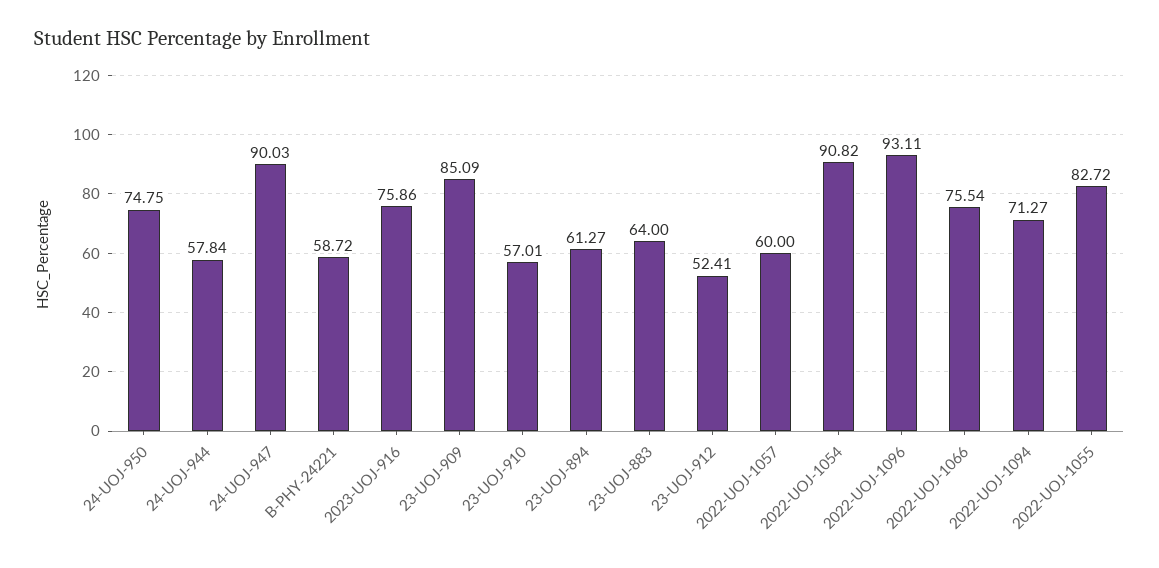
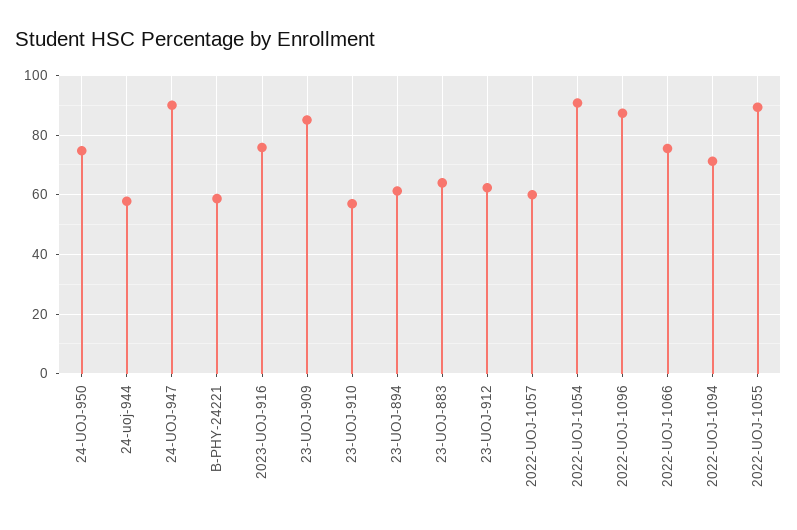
23-UOJ-912: 52.41 -> 62.5
2022-UOJ-1096: 93.11 -> 87.5
2022-UOJ-1055: 82.72 -> 90

